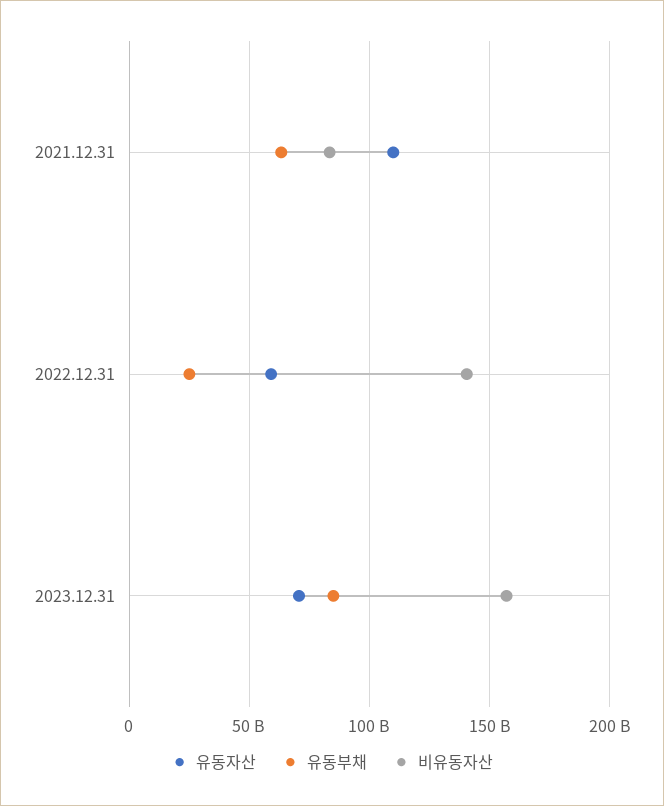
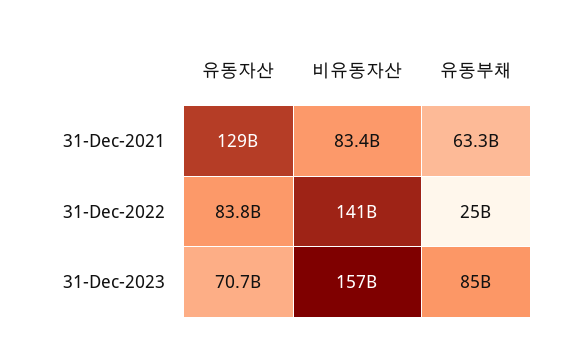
유동자산, 2021.12.31: 110000000000 -> 129000000000
유동자산, 2022.12.31: 60000000000 -> 83800000000

